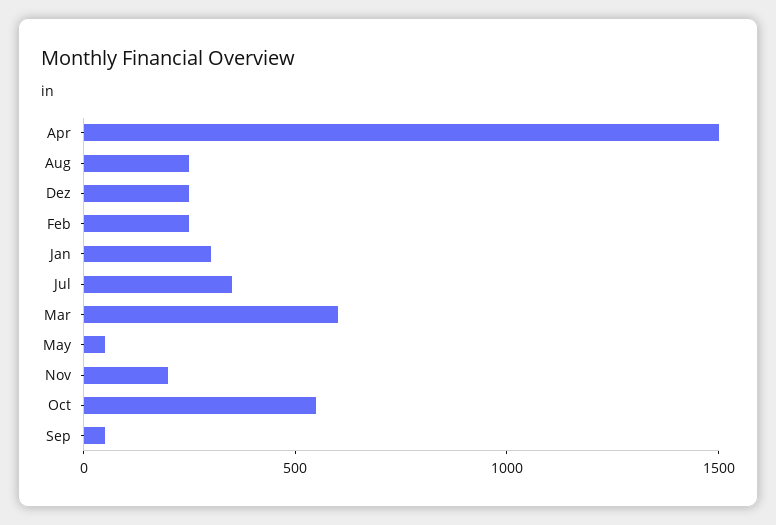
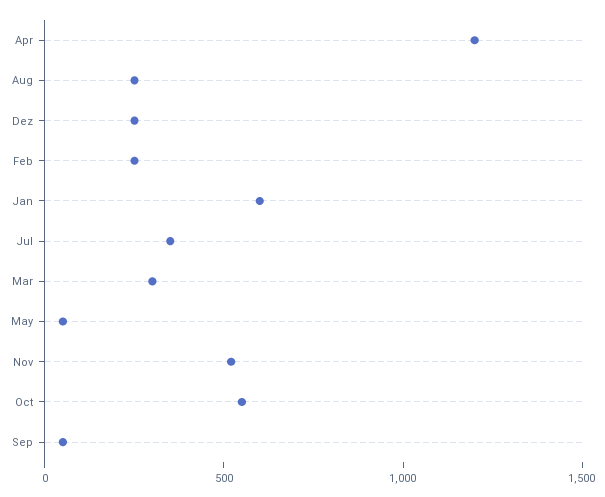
Apr: 1500 -> 1200
Jan: 300 -> 600
Mar: 600 -> 300
Nov: 200 -> 500

